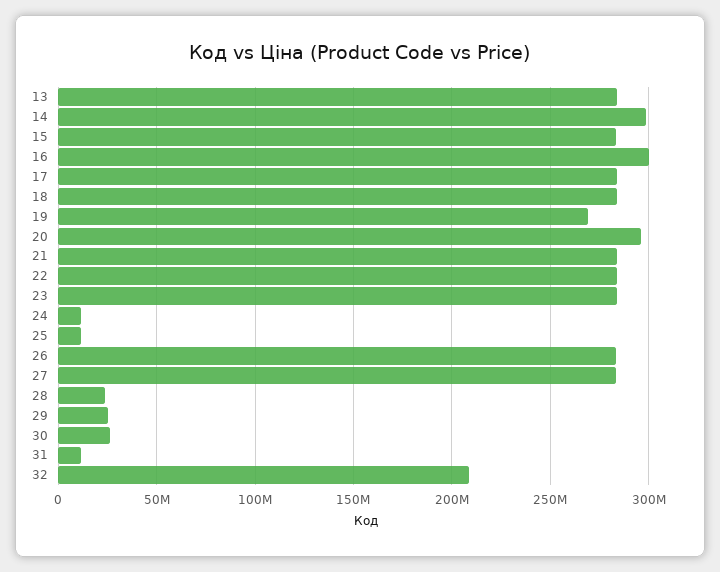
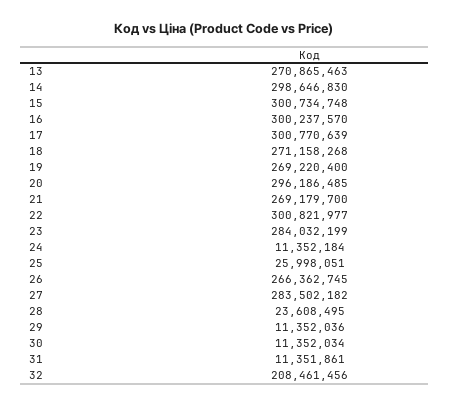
13: 285000000 -> 270865463
15: 285000000 -> 300734748
17: 285000000 -> 300770639
18: 285000000 -> 271158268
21: 285000000 -> 269179700
22: 285000000 -> 300821977
25: 10000000 -> 25998051
26: 285000000 -> 266362745
29: 25000000 -> 11352036
30: 25000000 -> 11352034

